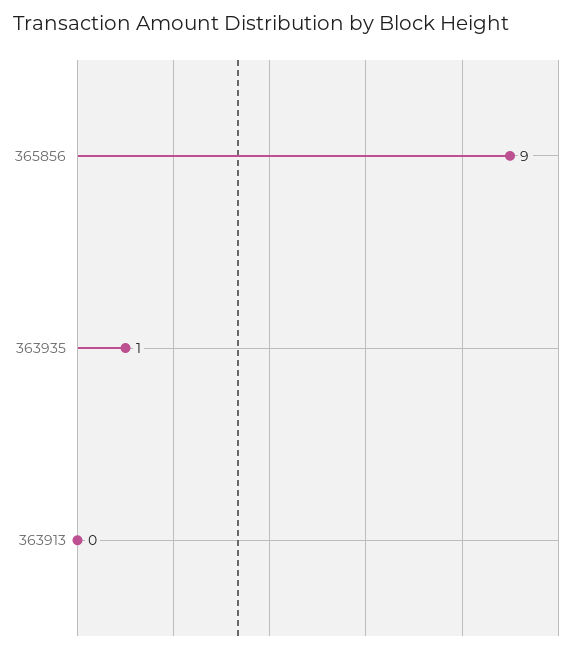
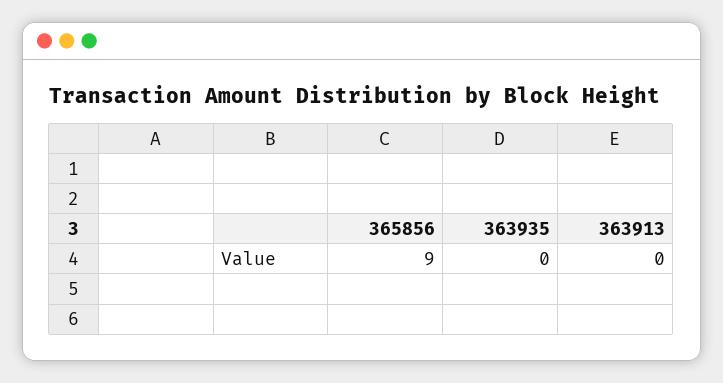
363935: 1 -> 0

